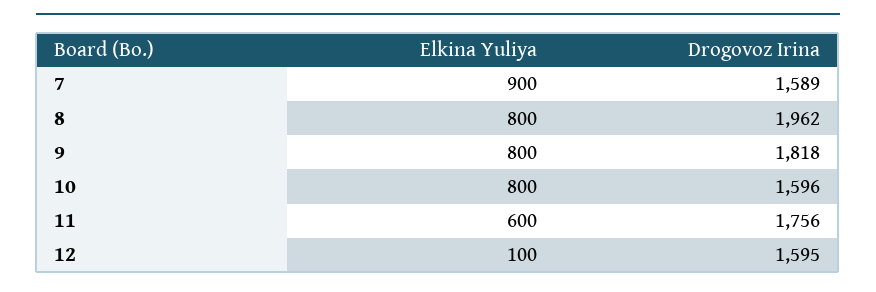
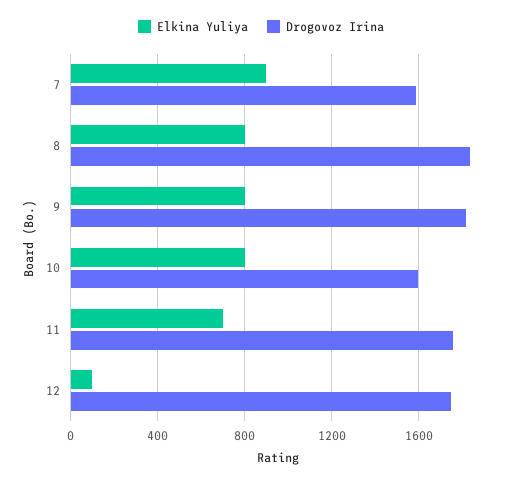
Drogovoz Irina, 8: 1962 -> 1850
Elkina Yuliya, 11: 600 -> 700
Drogovoz Irina, 12: 1595 -> 1750

